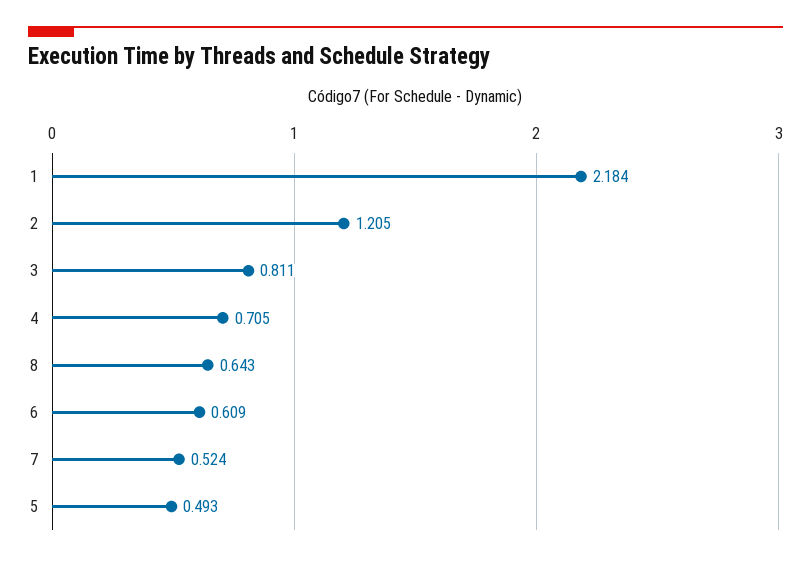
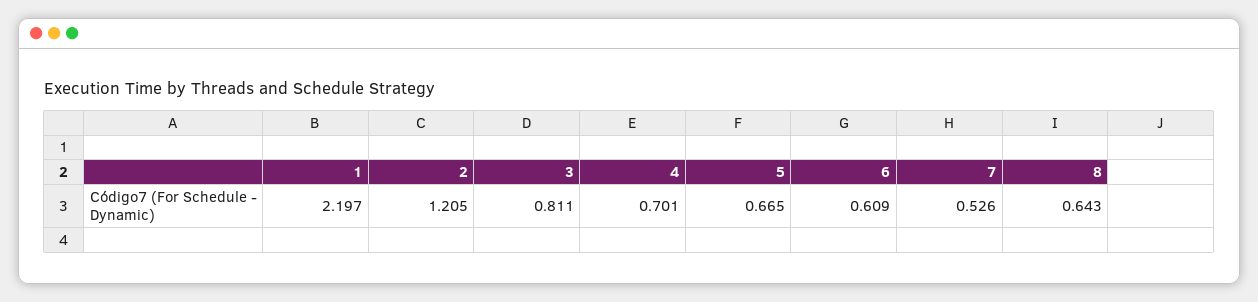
1: 2.184 -> 2.197
4: 0.705 -> 0.701
7: 0.524 -> 0.526
5: 0.493 -> 0.665

